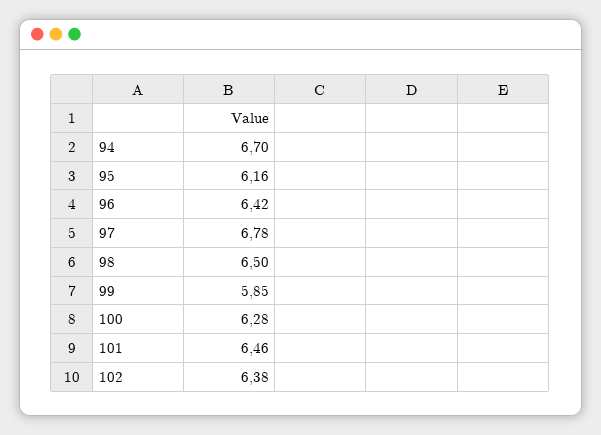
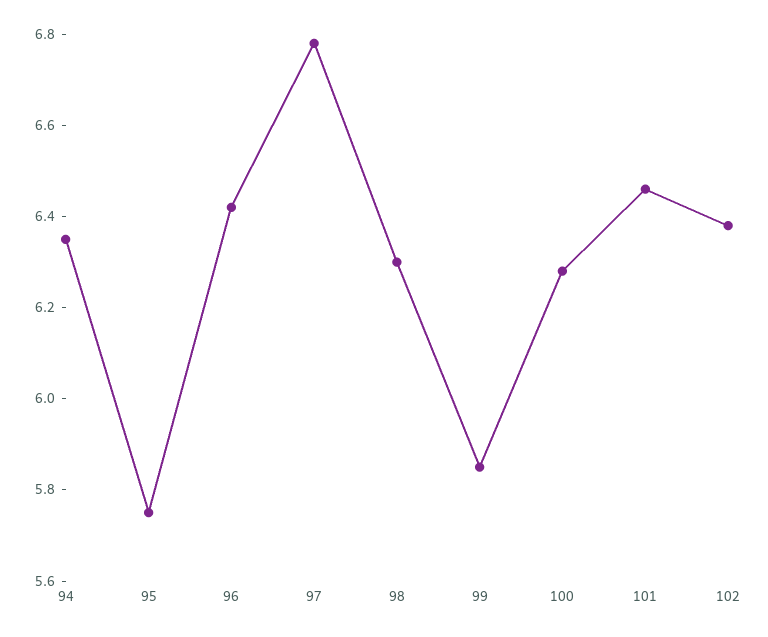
94: 6.7 -> 6.35
95: 6.16 -> 5.75
98: 6.5 -> 6.3

